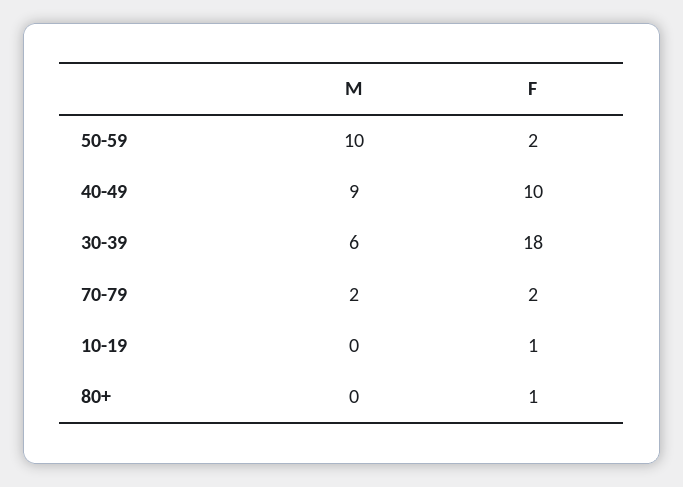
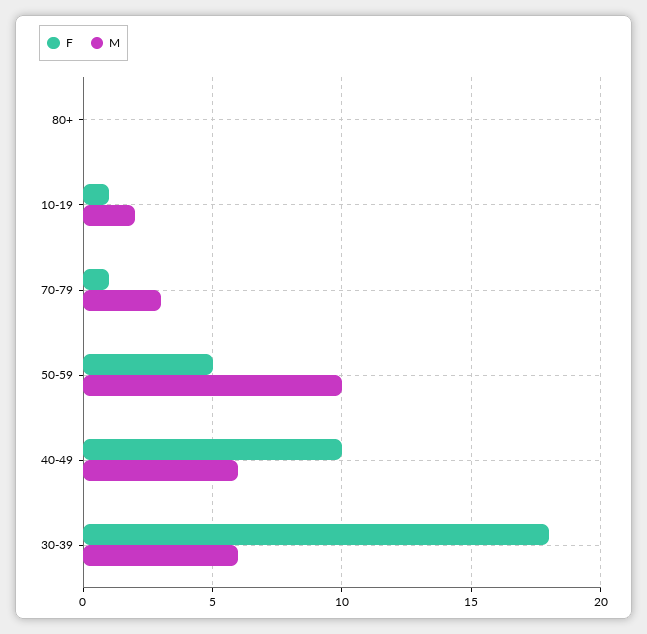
F, 50-59: 2 -> 5
M, 40-49: 9 -> 6
M, 70-79: 2 -> 3
F, 70-79: 2 -> 1
M, 10-19: 0 -> 2
F, 80+: 1 -> 0

